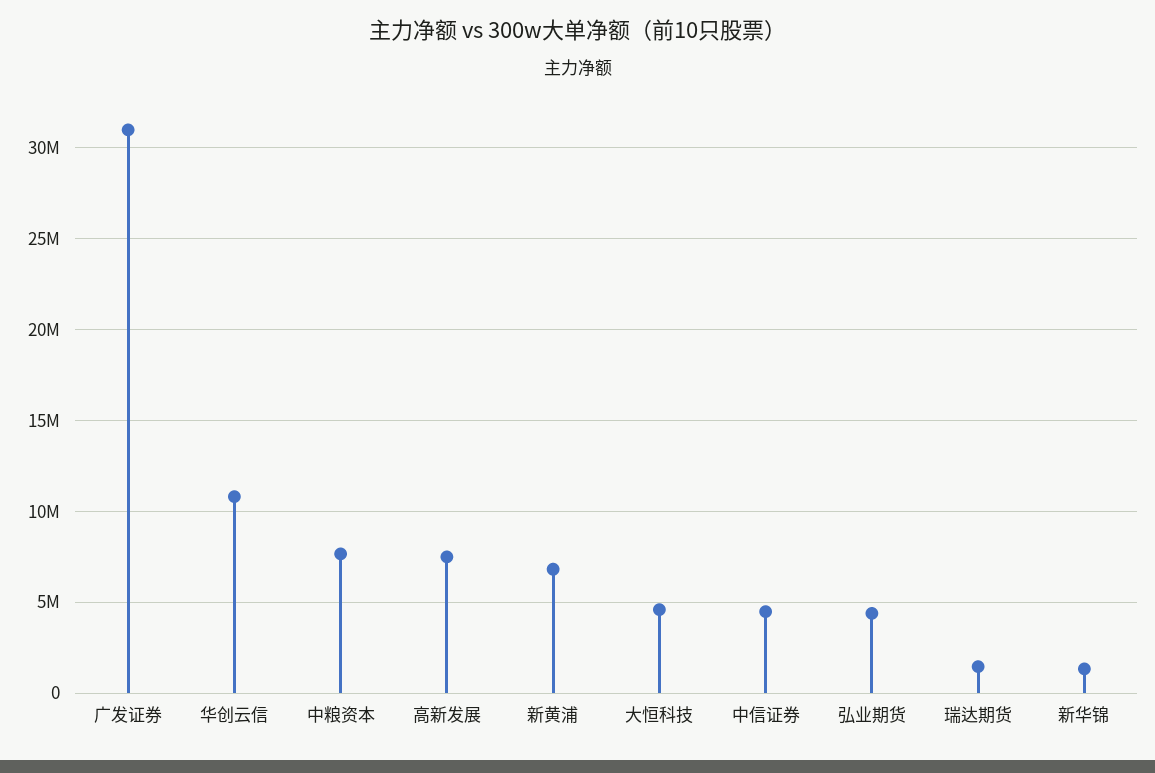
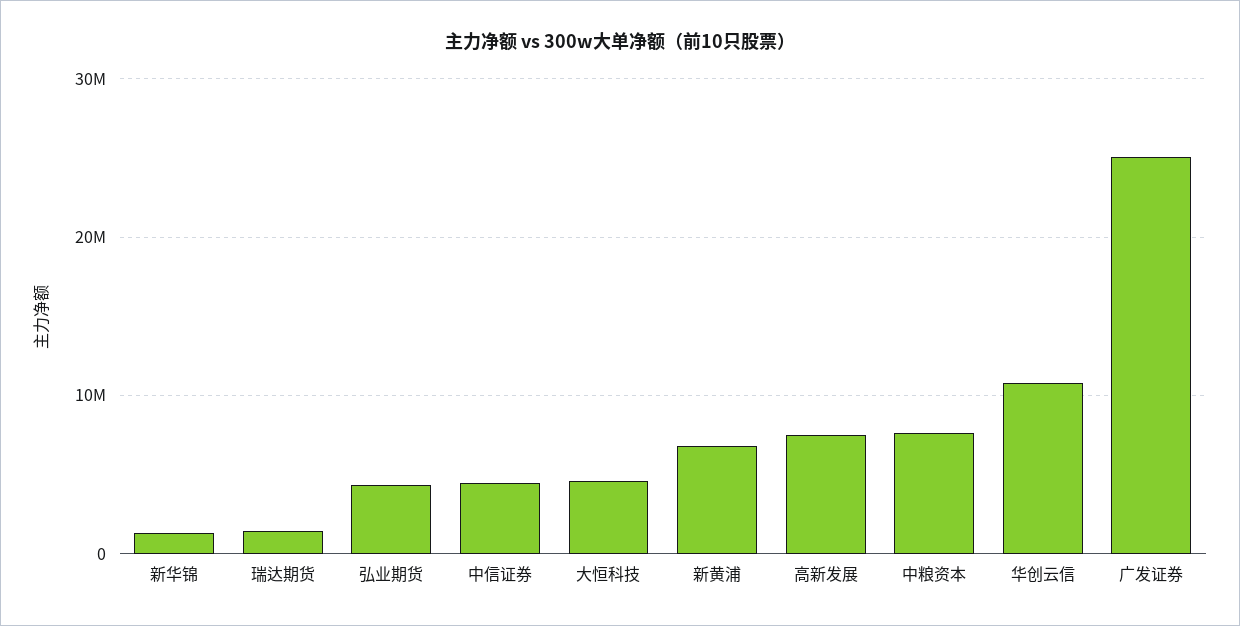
广发证券: 31000000 -> 25000000

